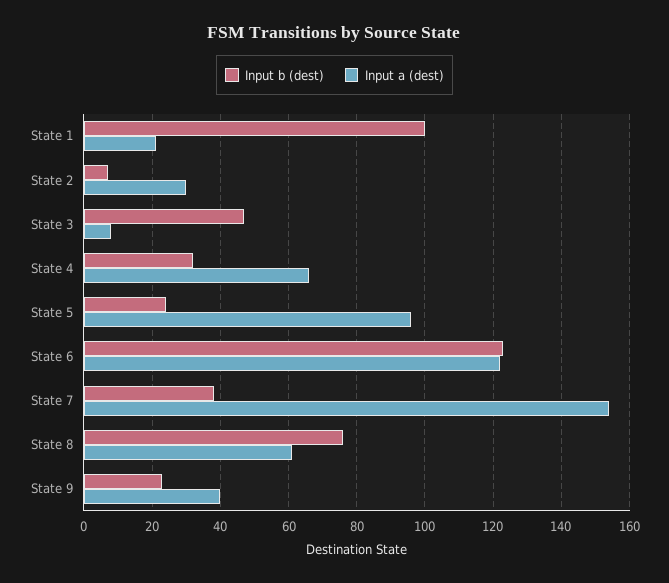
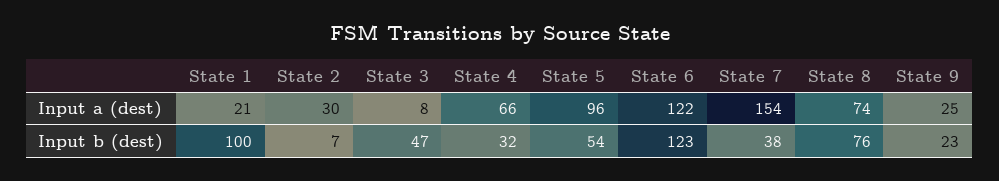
Input b (dest), State 5: 25 -> 54
Input a (dest), State 8: 60 -> 74
Input a (dest), State 9: 40 -> 25

